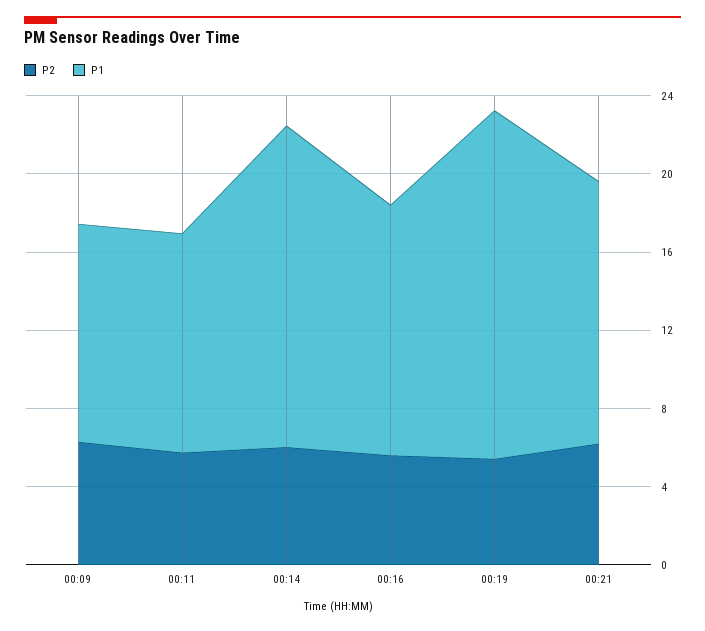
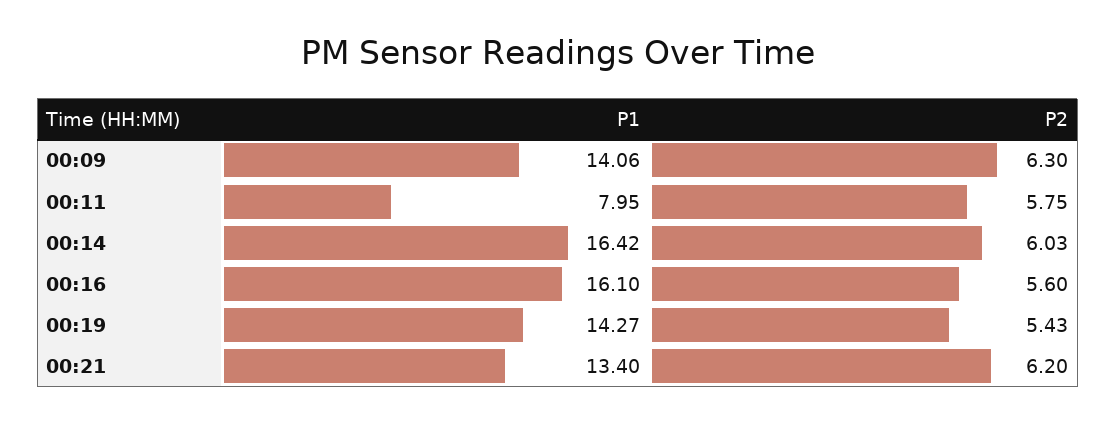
P1, 00:09: 11 -> 14.06
P1, 00:11: 11 -> 7.95
P1, 00:16: 13 -> 16.1
P1, 00:19: 18 -> 14.27

